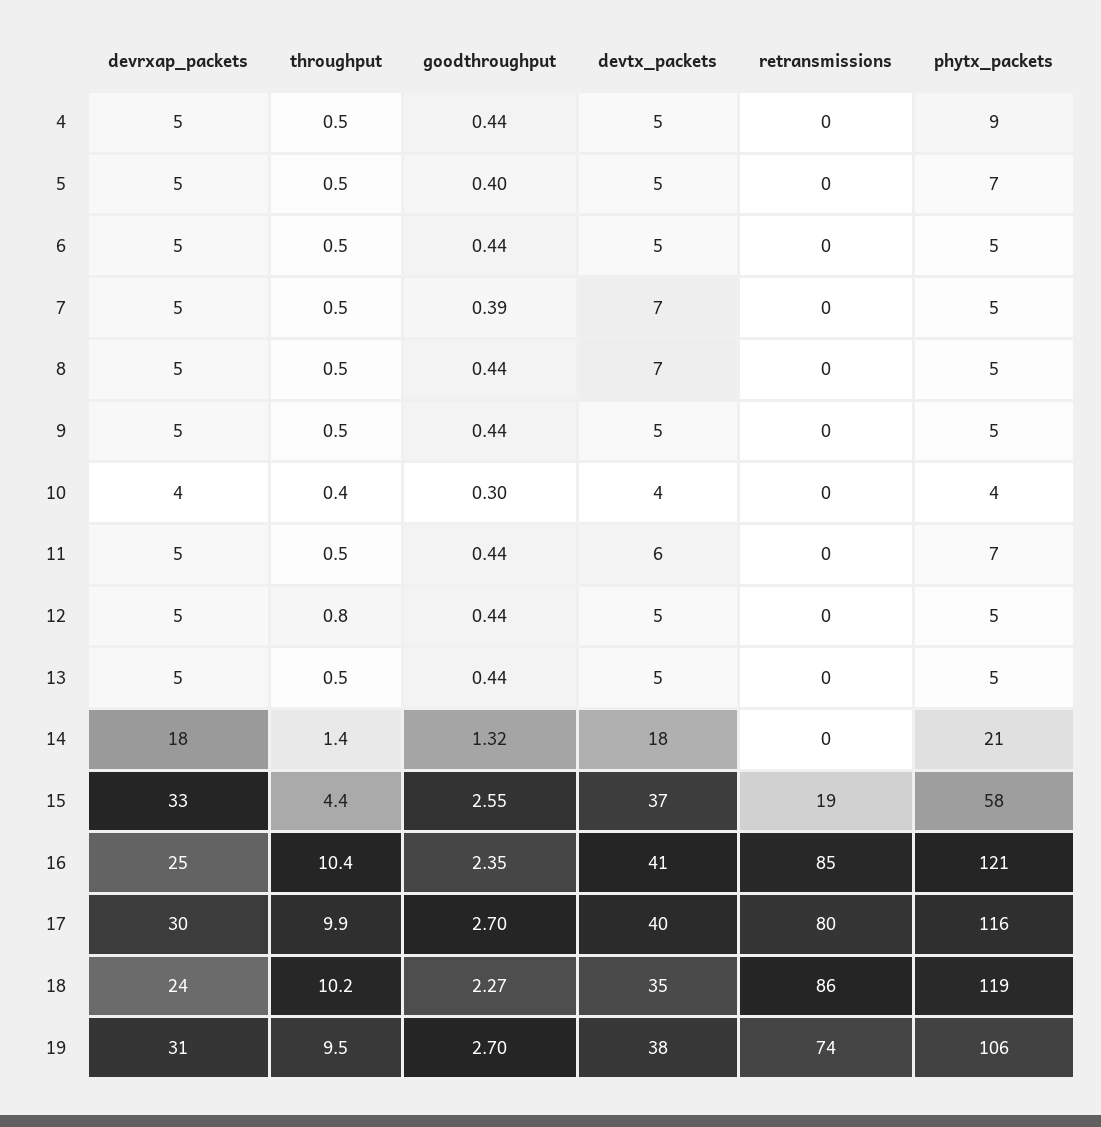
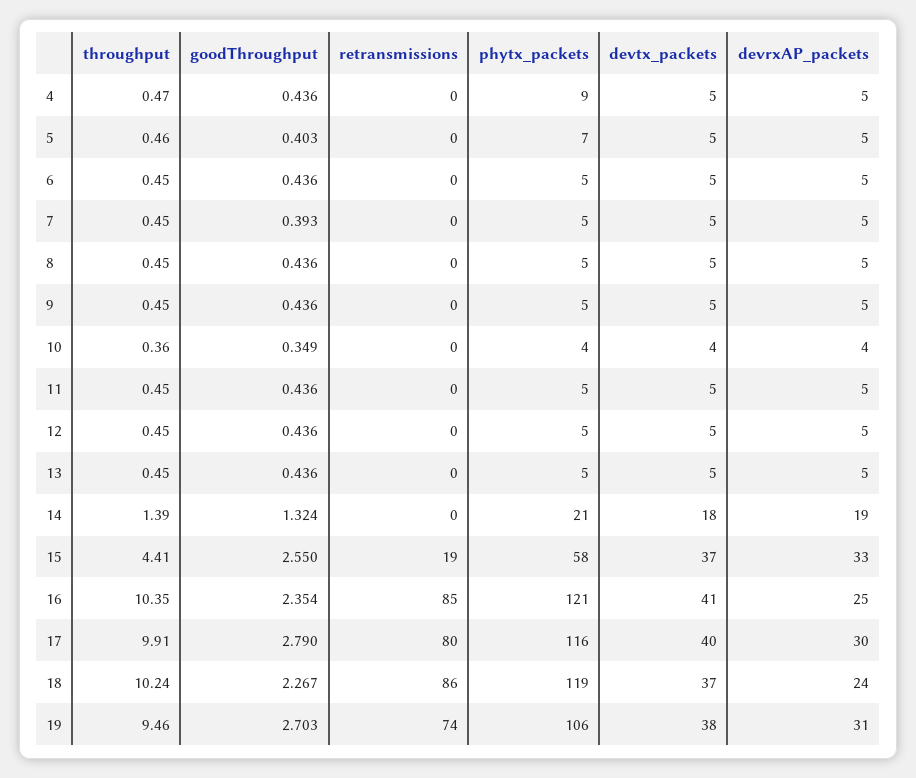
devtx_packets, 7: 7 -> 5
devtx_packets, 8: 7 -> 5
goodthroughput, 10: 0.3 -> 0.349
devtx_packets, 11: 6 -> 5
phytx_packets, 11: 7 -> 5
throughput, 12: 0.8 -> 0.45
devrxap_packets, 14: 18 -> 19
goodthroughput, 17: 2.7 -> 2.79
devtx_packets, 18: 35 -> 37

